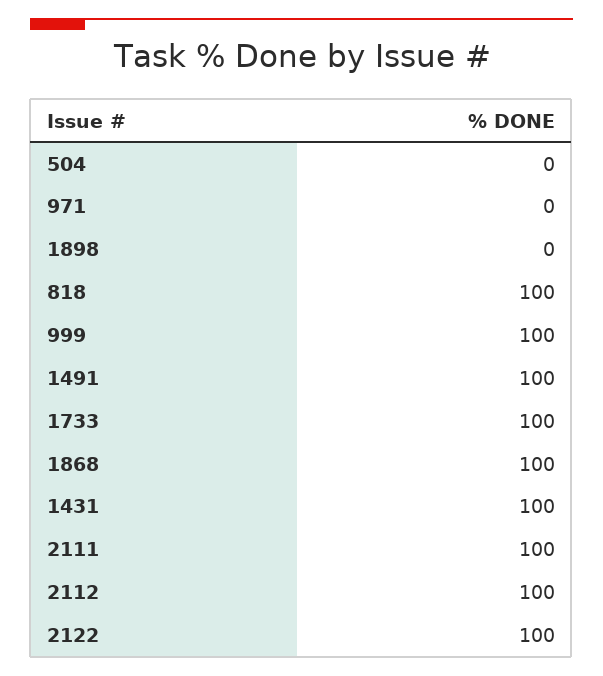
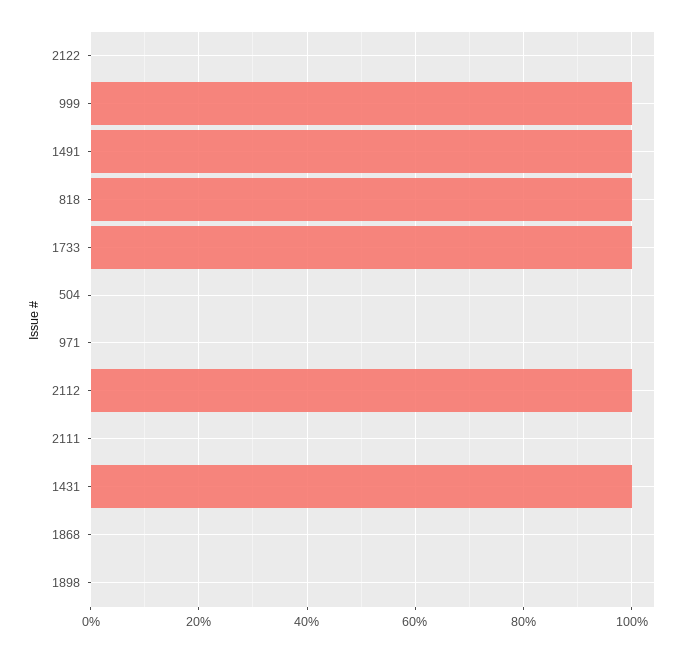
1868: 100 -> 0
2111: 100 -> 0
2122: 100 -> 0

